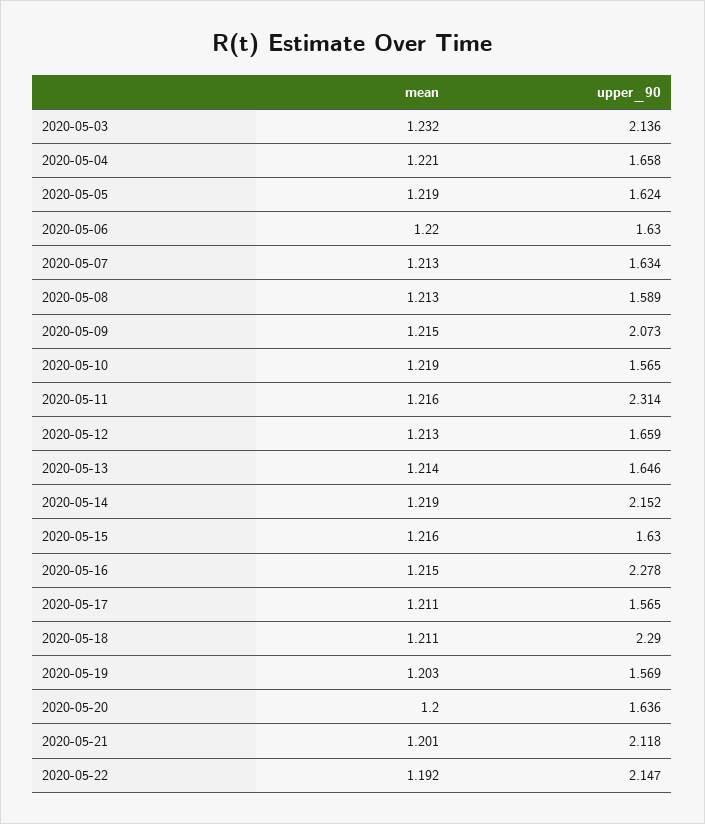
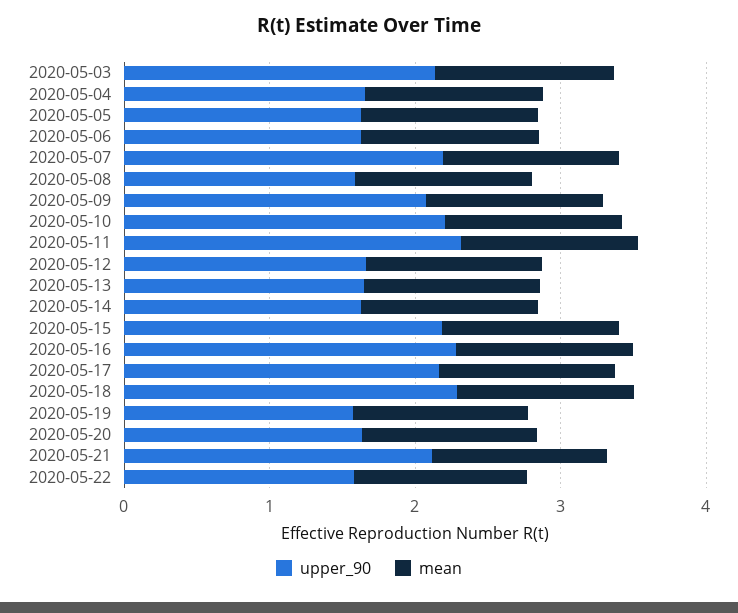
upper_90, 2020-05-07: 1.634 -> 2.2
upper_90, 2020-05-10: 1.565 -> 2.2
upper_90, 2020-05-14: 2.152 -> 1.6
upper_90, 2020-05-15: 1.63 -> 2.2
upper_90, 2020-05-17: 1.565 -> 2.2
upper_90, 2020-05-22: 2.147 -> 1.6

